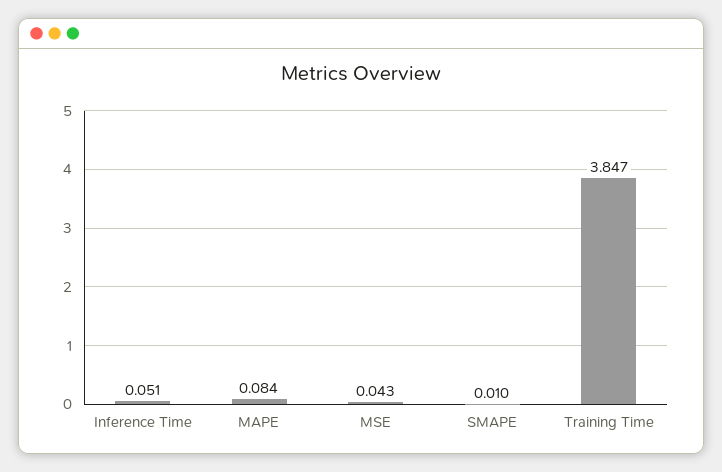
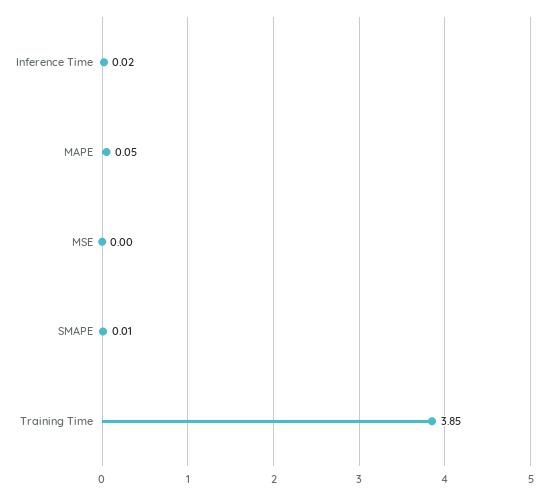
Inference Time: 0.051 -> 0.02
MAPE: 0.084 -> 0.05
MSE: 0.043 -> 0

